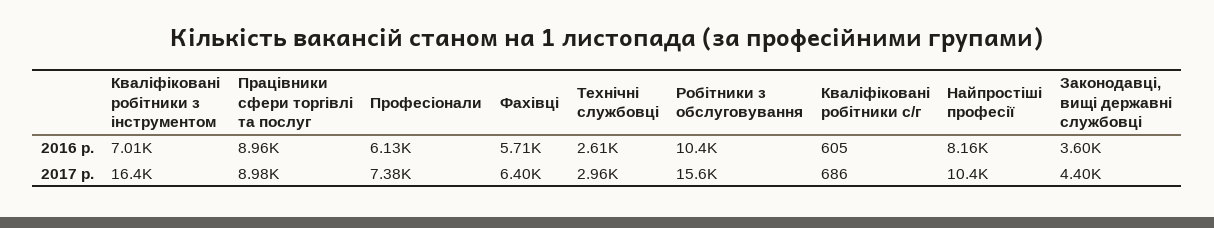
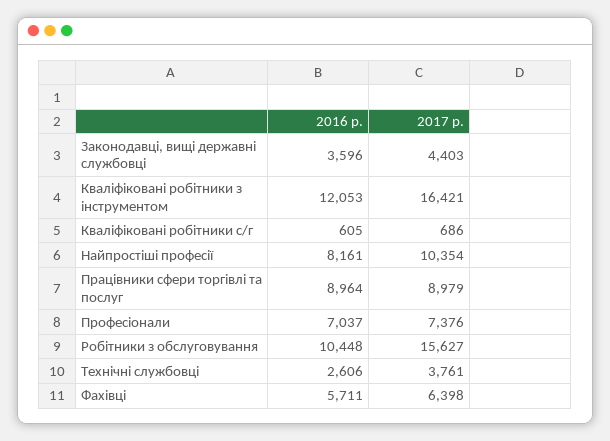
Кваліфіковані робітники з інструментом, 2016 р.: 7010 -> 12053
Професіонали, 2016 р.: 6130 -> 7037
Технічні службовці, 2017 р.: 2960 -> 3761

